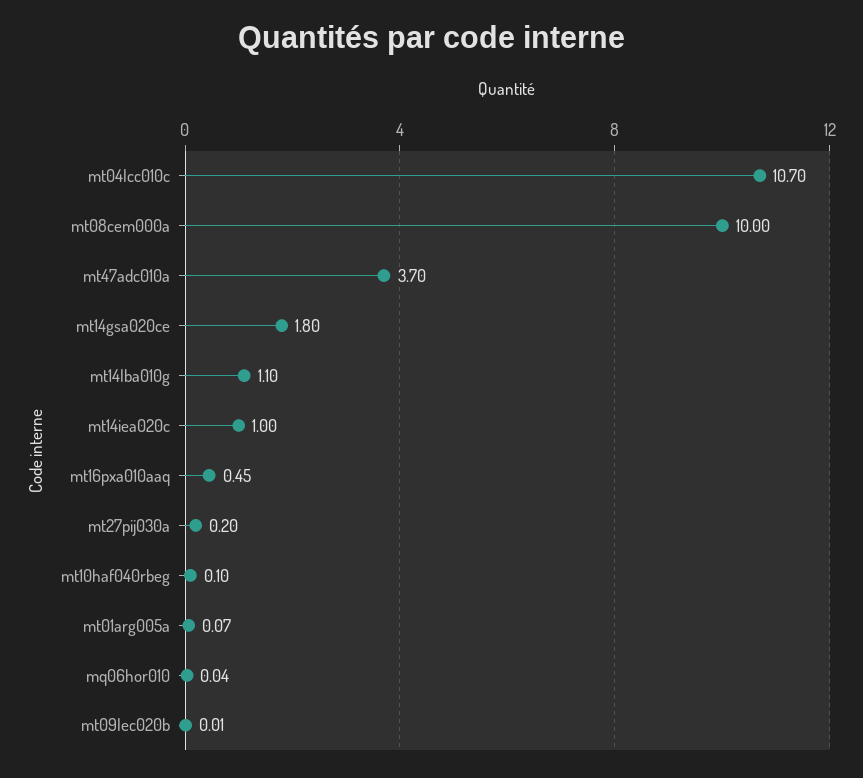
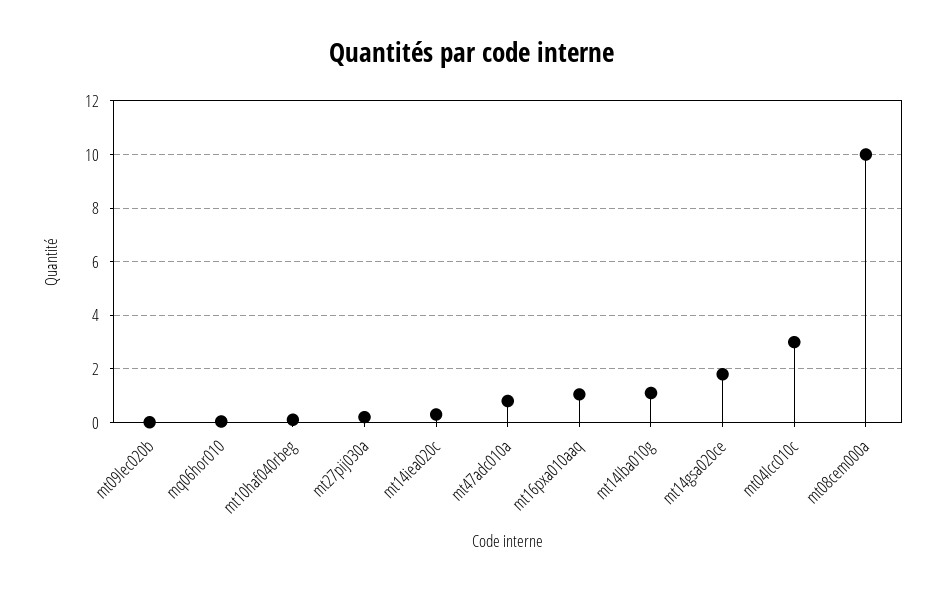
mt04lcc010c: 10.7 -> 3
mt47adc010a: 3.7 -> 0.75
mt14iea020c: 1 -> 0.25
mt16pxa010aaq: 0.45 -> 1
mt01arg005a: 0.07 -> none

